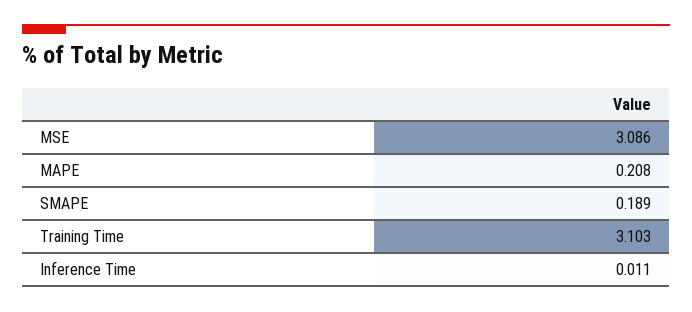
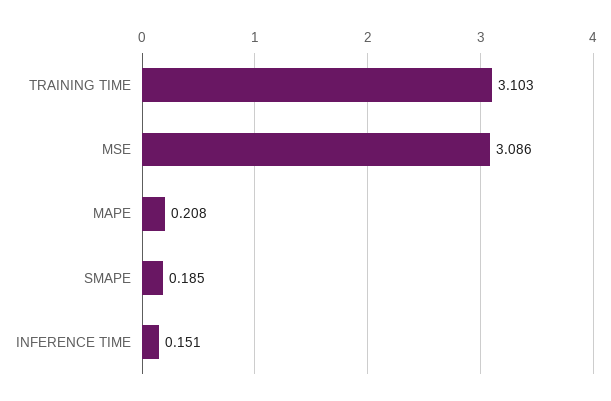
SMAPE: 0.189 -> 0.185
Inference Time: 0.011 -> 0.151

